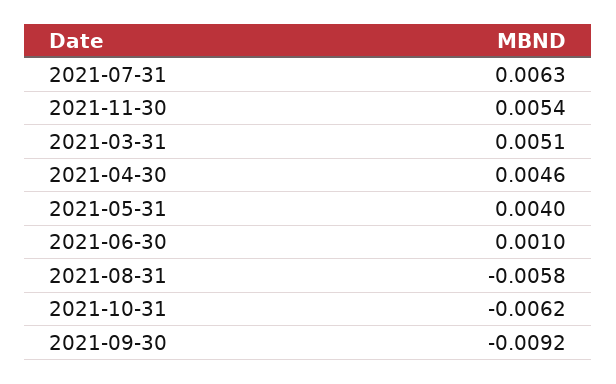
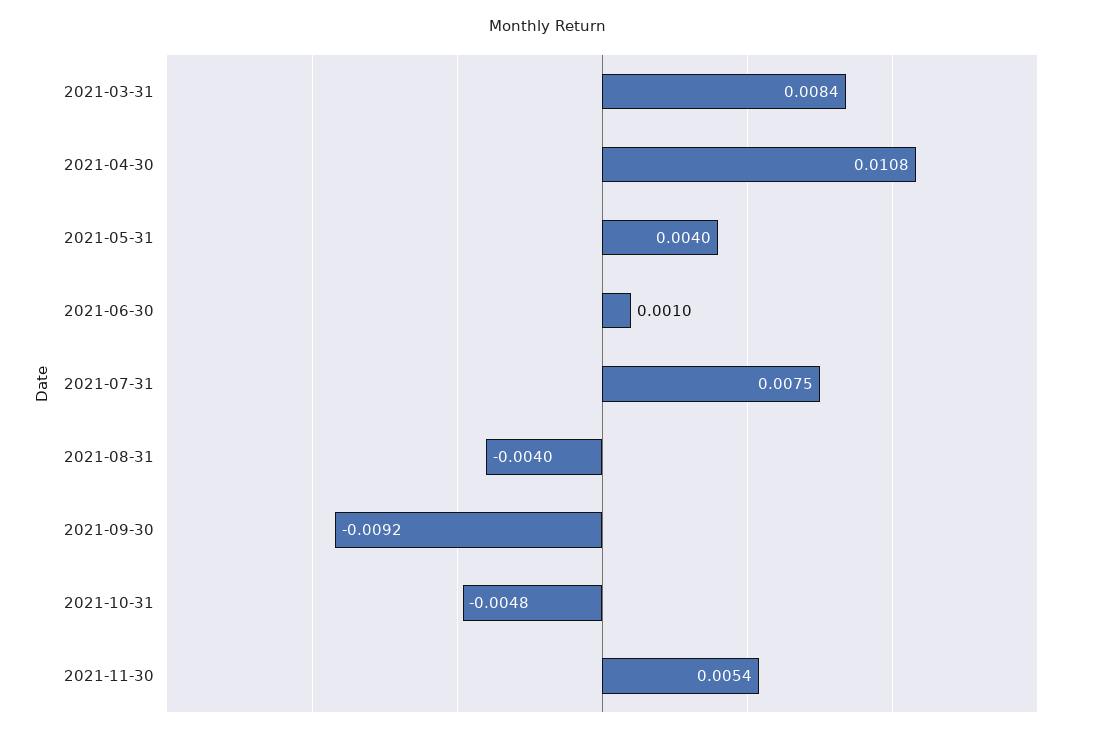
2021-07-31: 0.0063 -> 0.0075
2021-03-31: 0.0051 -> 0.0084
2021-04-30: 0.0046 -> 0.0108
2021-08-31: -0.0058 -> -0.004
2021-10-31: -0.0062 -> -0.0048

